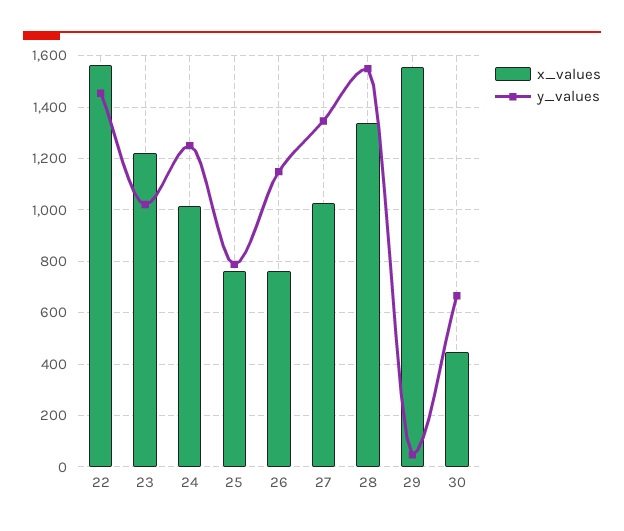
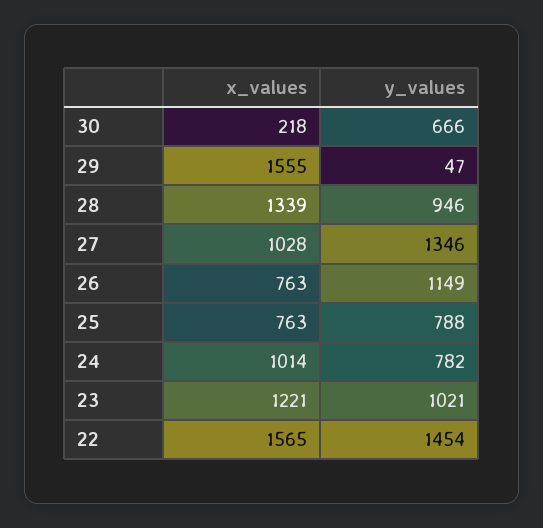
y_values, 24: 1250 -> 782
y_values, 28: 1550 -> 946
x_values, 30: 450 -> 218

